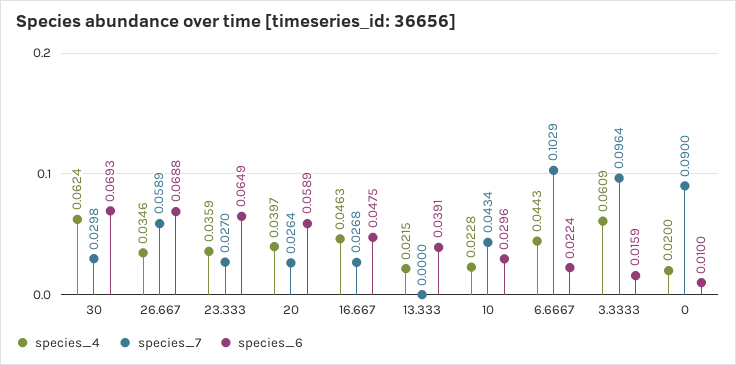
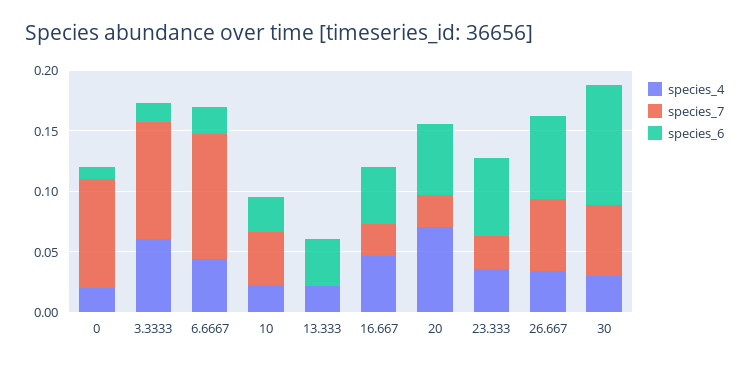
species_4, 30: 0.0624 -> 0.03
species_7, 30: 0.0298 -> 0.06
species_6, 30: 0.0693 -> 0.1
species_4, 20: 0.0397 -> 0.07

